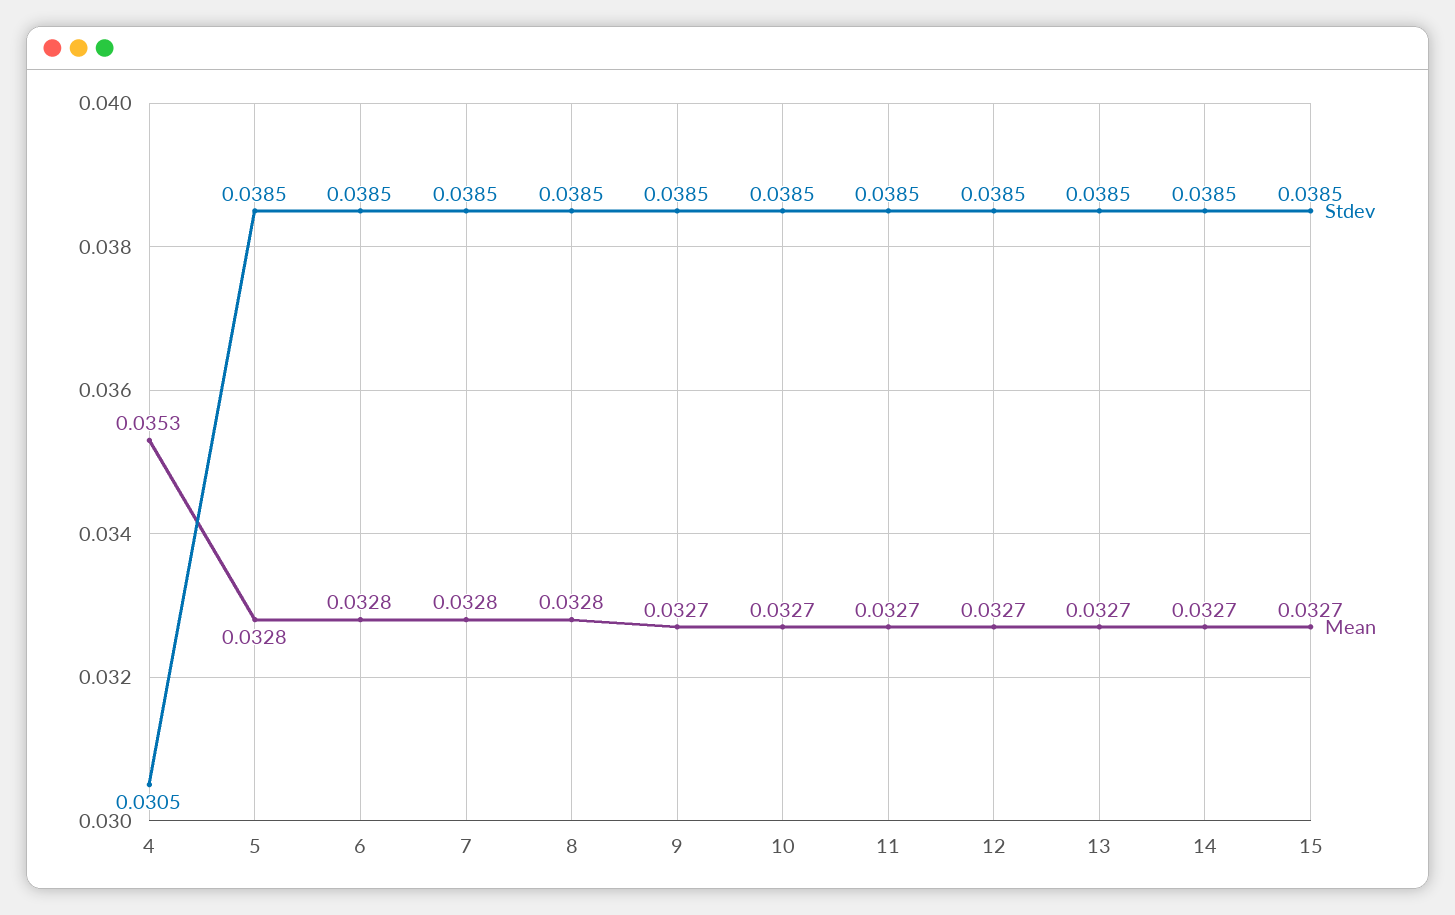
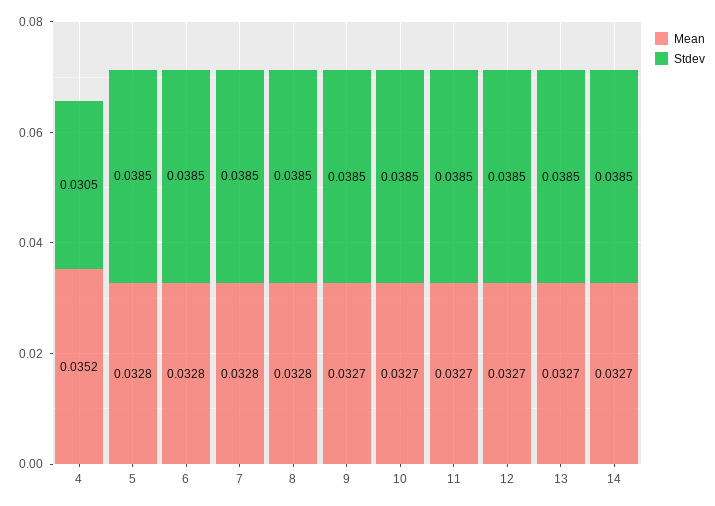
Mean, 4: 0.0353 -> 0.0352
Stdev, 15: 0.0385 -> none
Mean, 15: 0.0327 -> none

